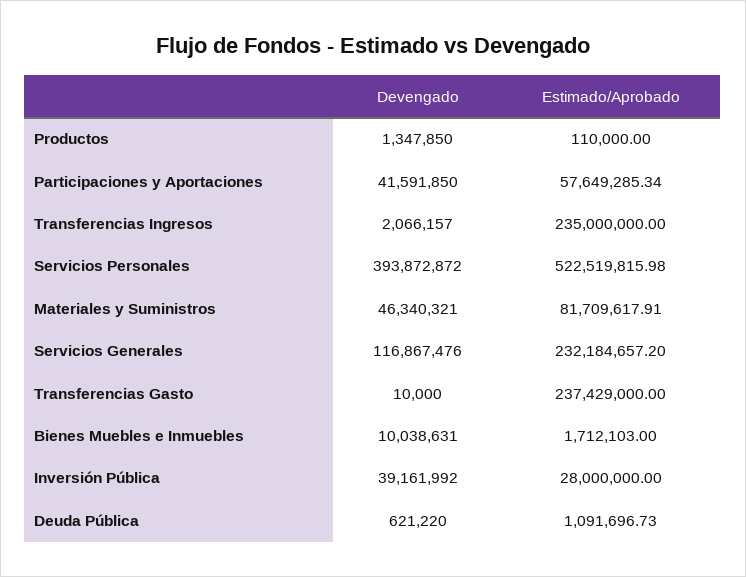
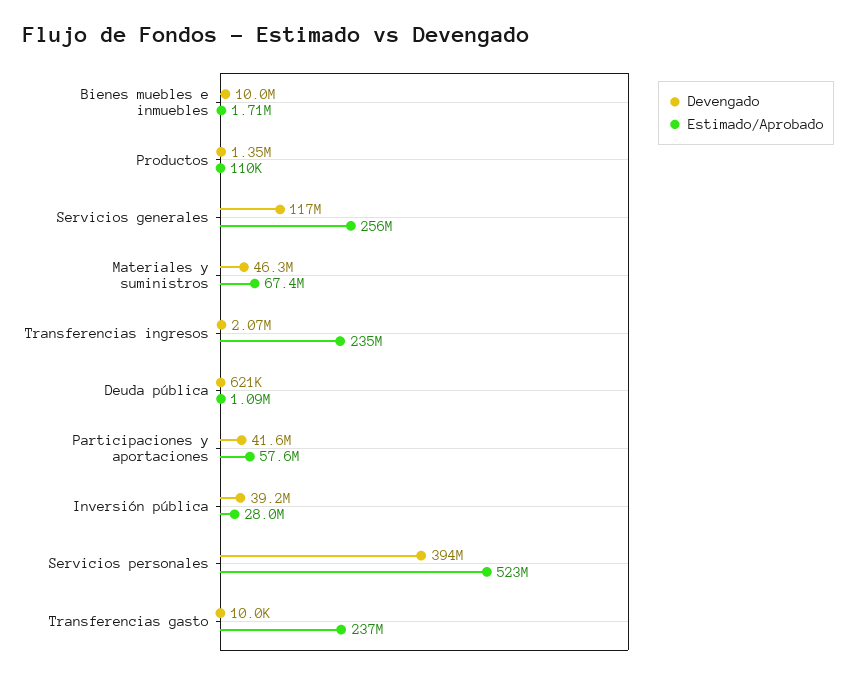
Estimado/Aprobado, Materiales y Suministros: 81709617.91 -> 67400000
Estimado/Aprobado, Servicios Generales: 232184657.2 -> 256000000

